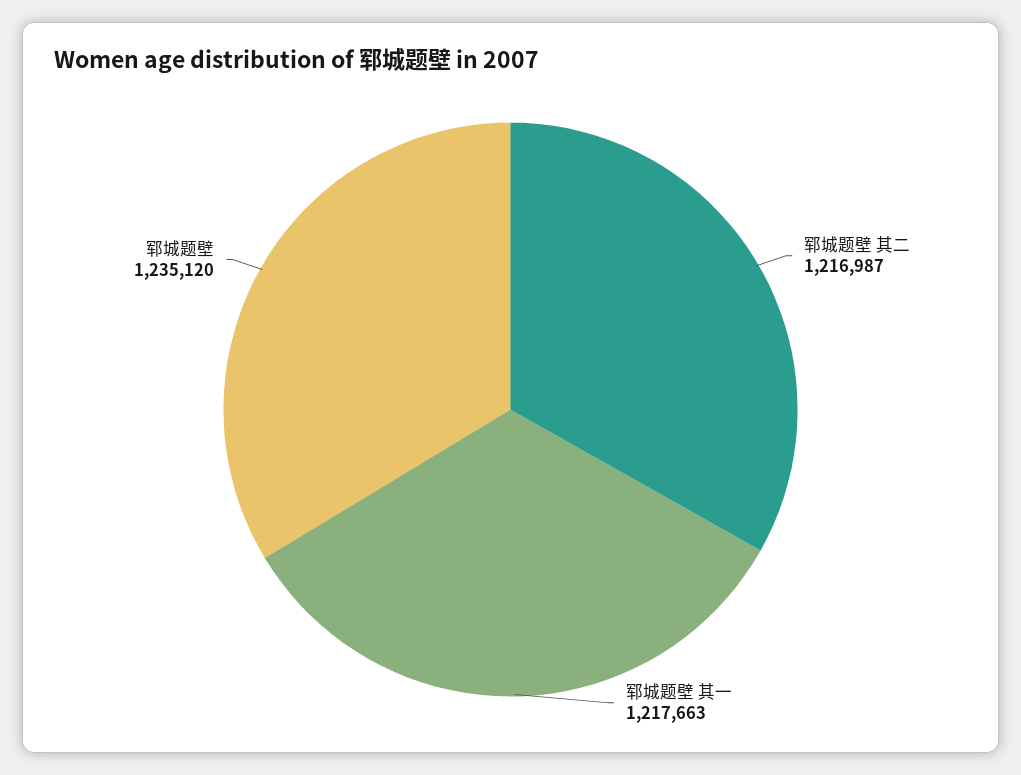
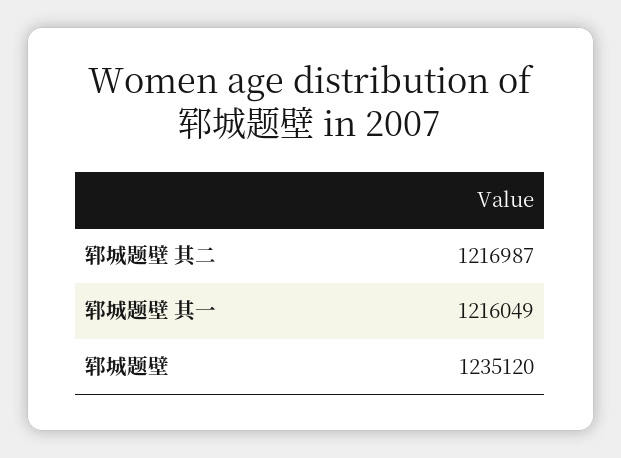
郓城题壁 其一: 1217663 -> 1216049

